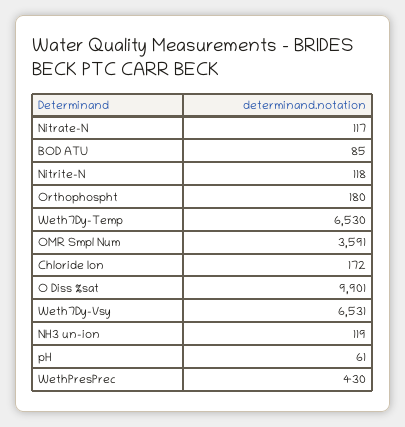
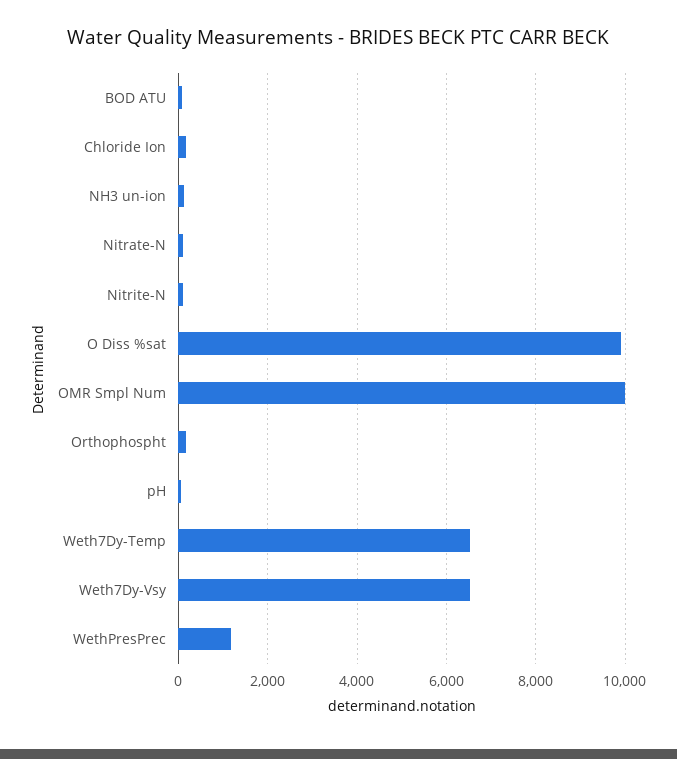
OMR Smpl Num: 3591 -> 10000
WethPresPrec: 430 -> 1200

